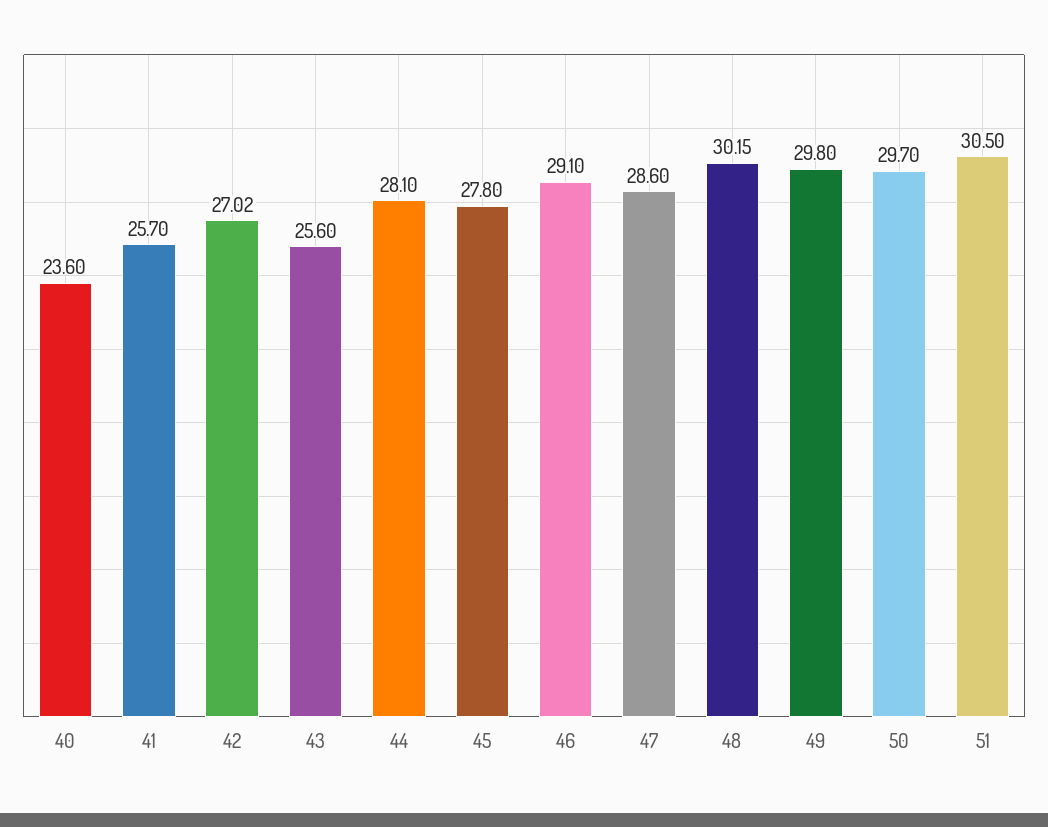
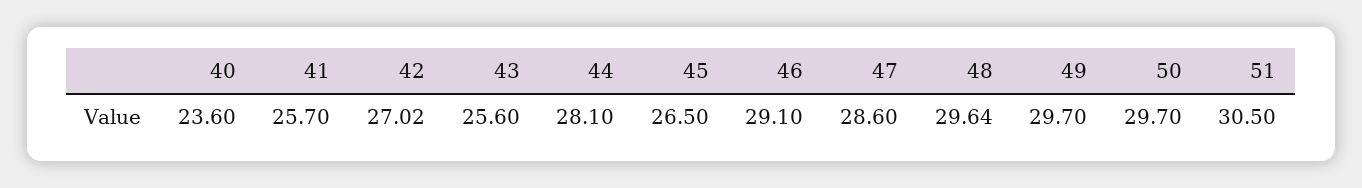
45: 27.8 -> 26.5
48: 30.15 -> 29.64
49: 29.8 -> 29.7

